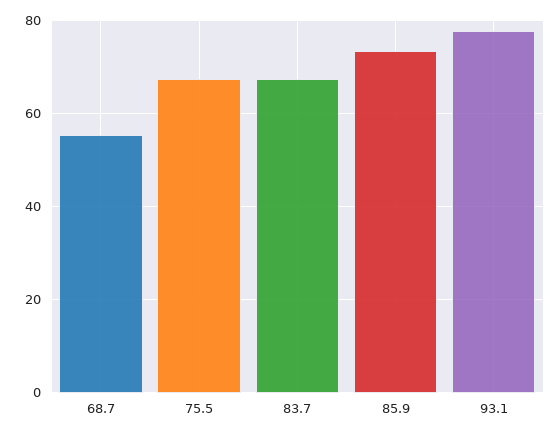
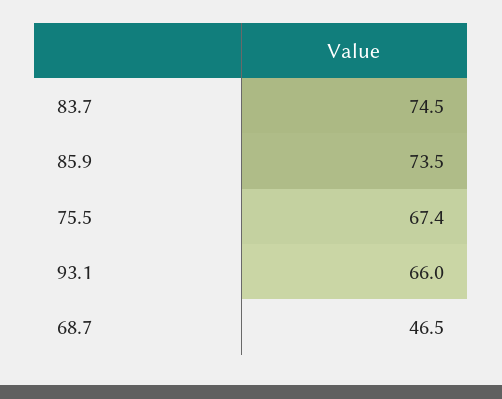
68.7: 56 -> 46.5
83.7: 68 -> 74.5
93.1: 78 -> 66

